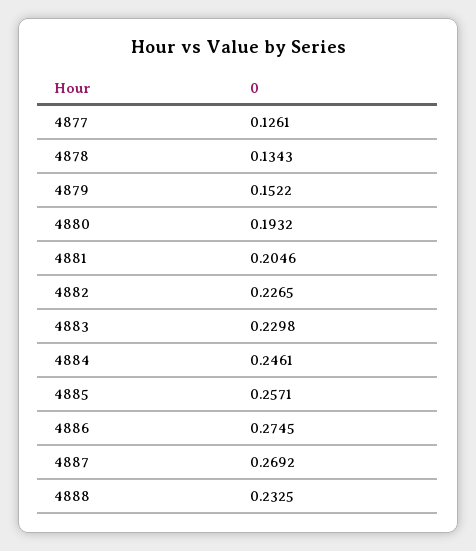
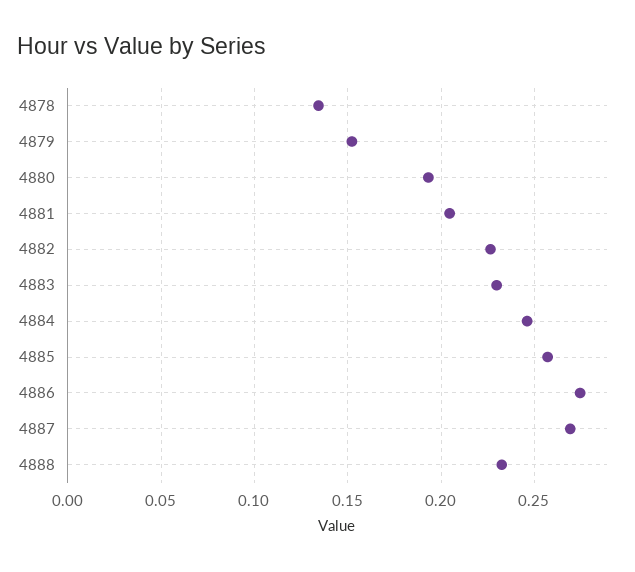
4877: 0.1261 -> none

